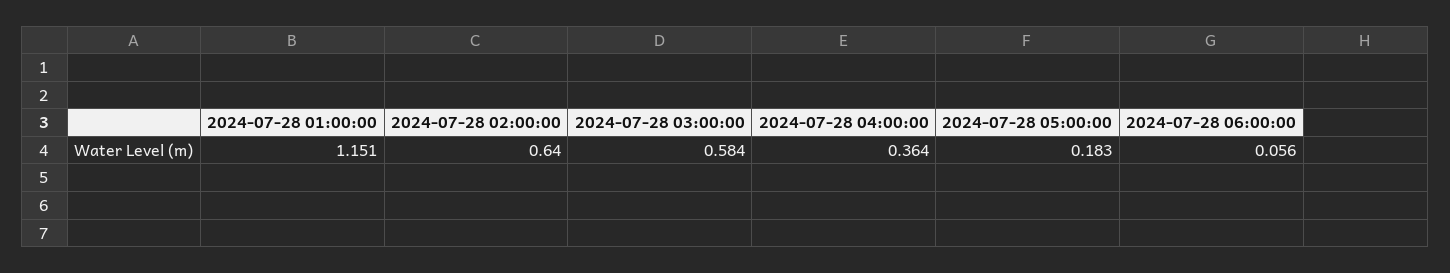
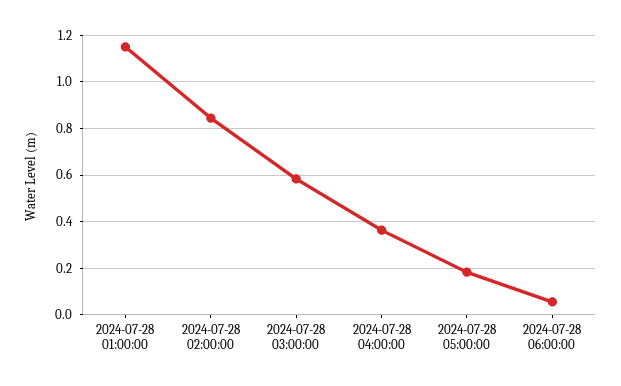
2024-07-28 02:00:00: 0.64 -> 0.85

